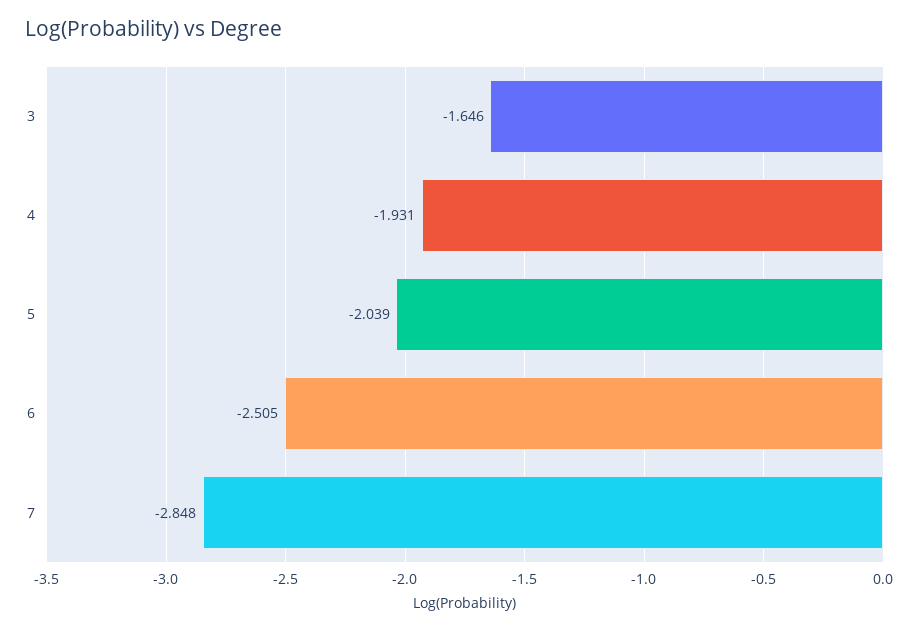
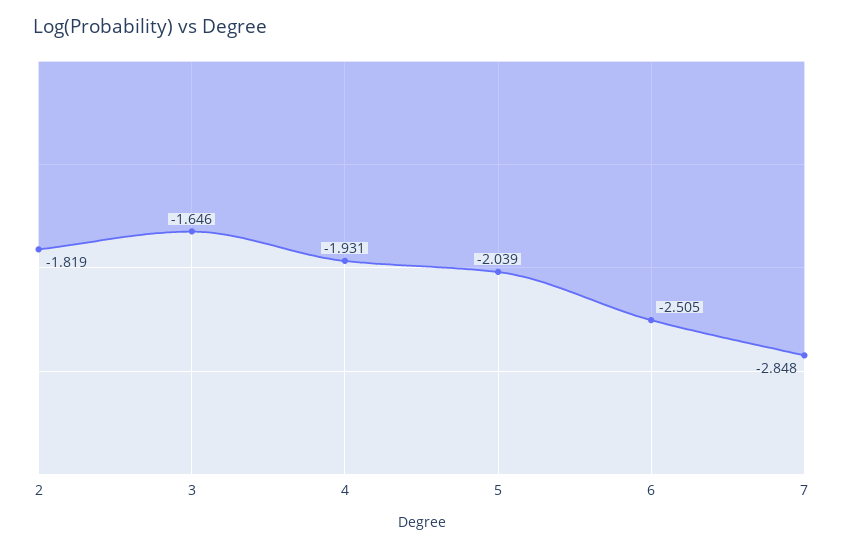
2: none -> -1.819

